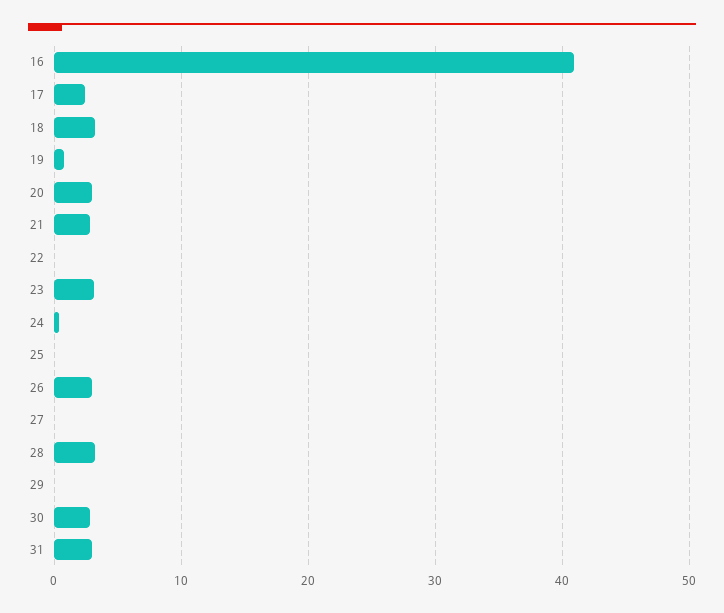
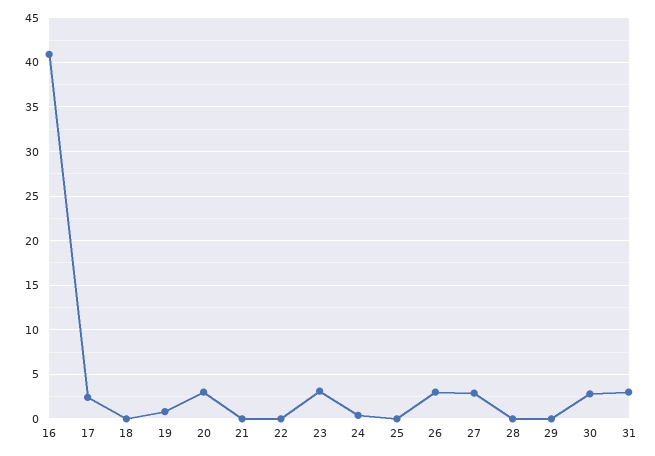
18: 3 -> 0
21: 3 -> 0
27: 0 -> 3
28: 3 -> 0

